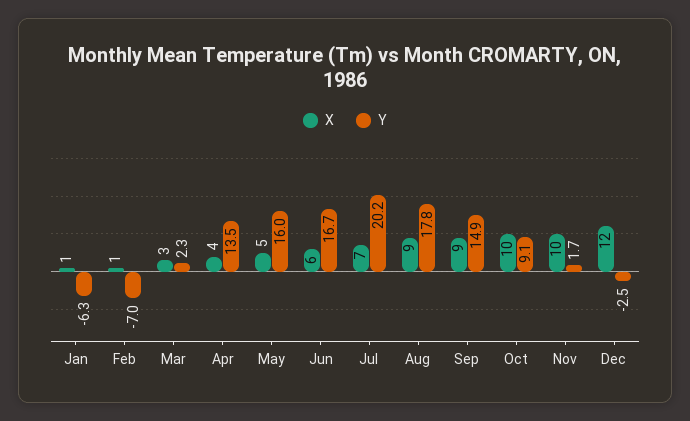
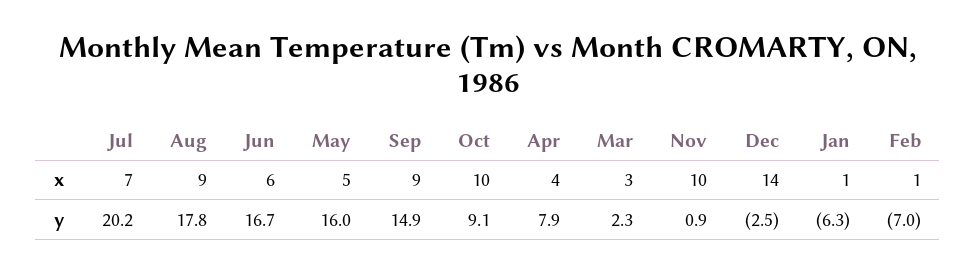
Y, Apr: 13.5 -> 7.9
Y, Nov: 1.7 -> 0.9
X, Dec: 12 -> 14

